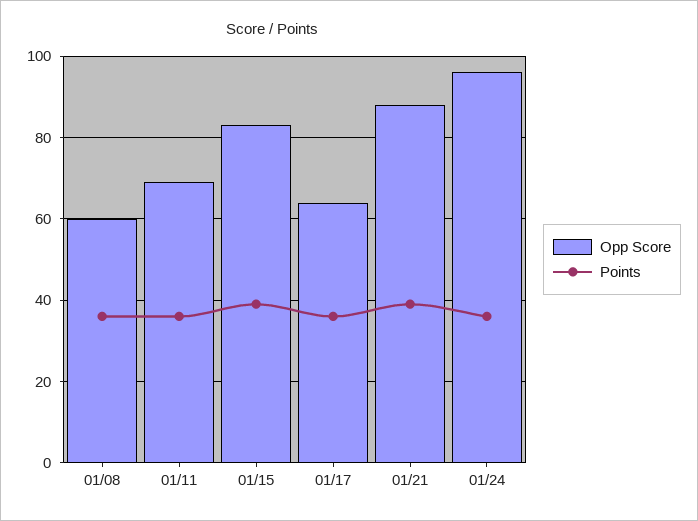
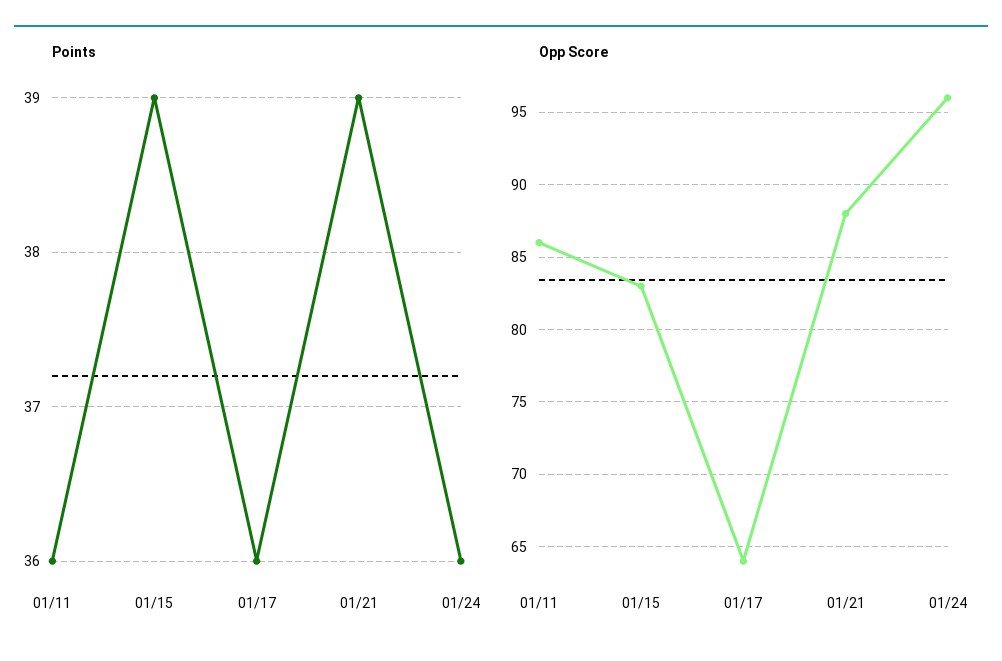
Opp Score, 01/08: 60 -> none
Points, 01/08: 35 -> none
Opp Score, 01/11: 70 -> 86

